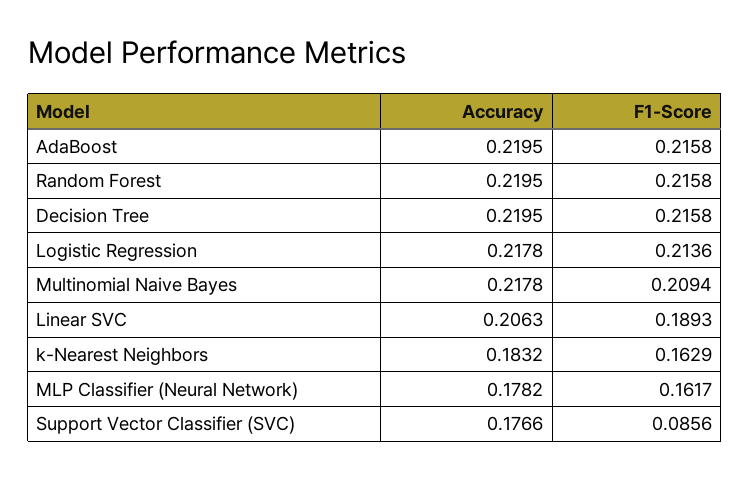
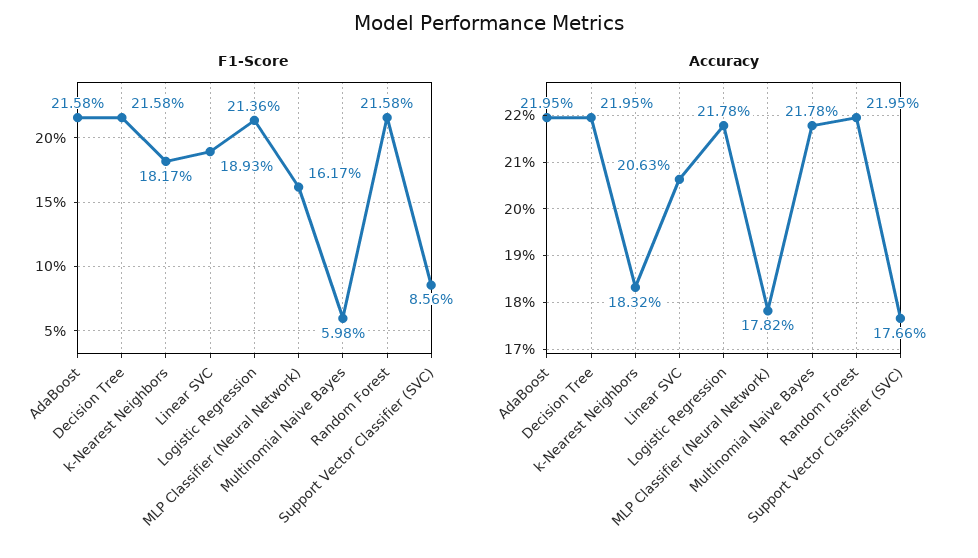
F1-Score, Multinomial Naive Bayes: 0.2094 -> 0.0598
F1-Score, k-Nearest Neighbors: 0.1629 -> 0.1817

